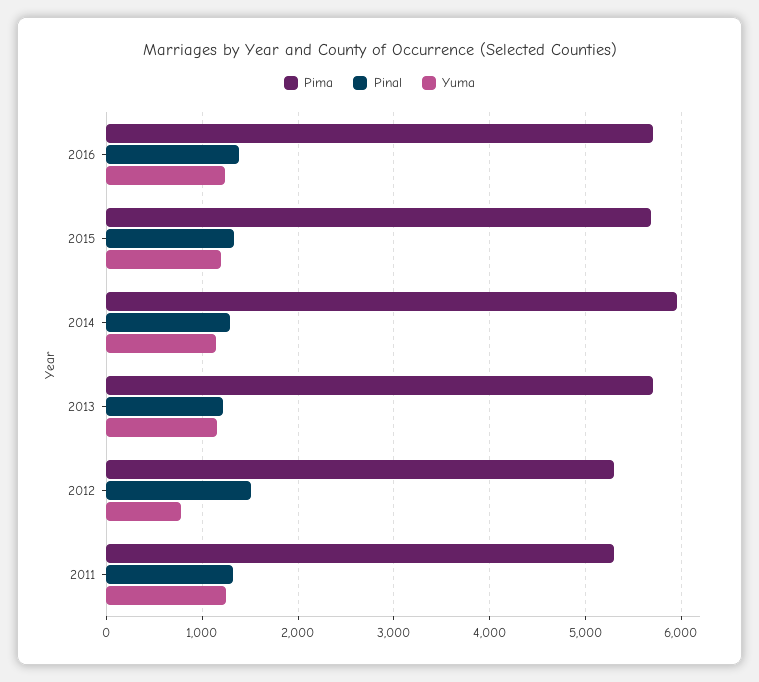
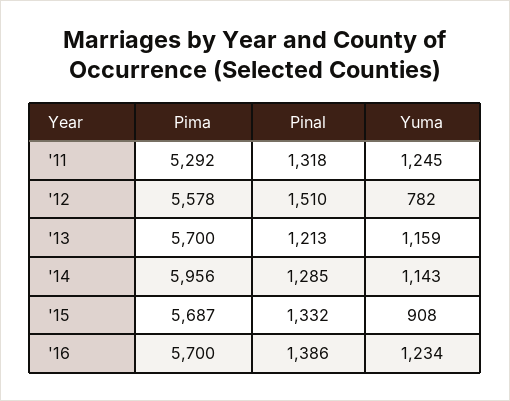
Yuma, 2015: 1200 -> 908
Pima, 2012: 5300 -> 5578

